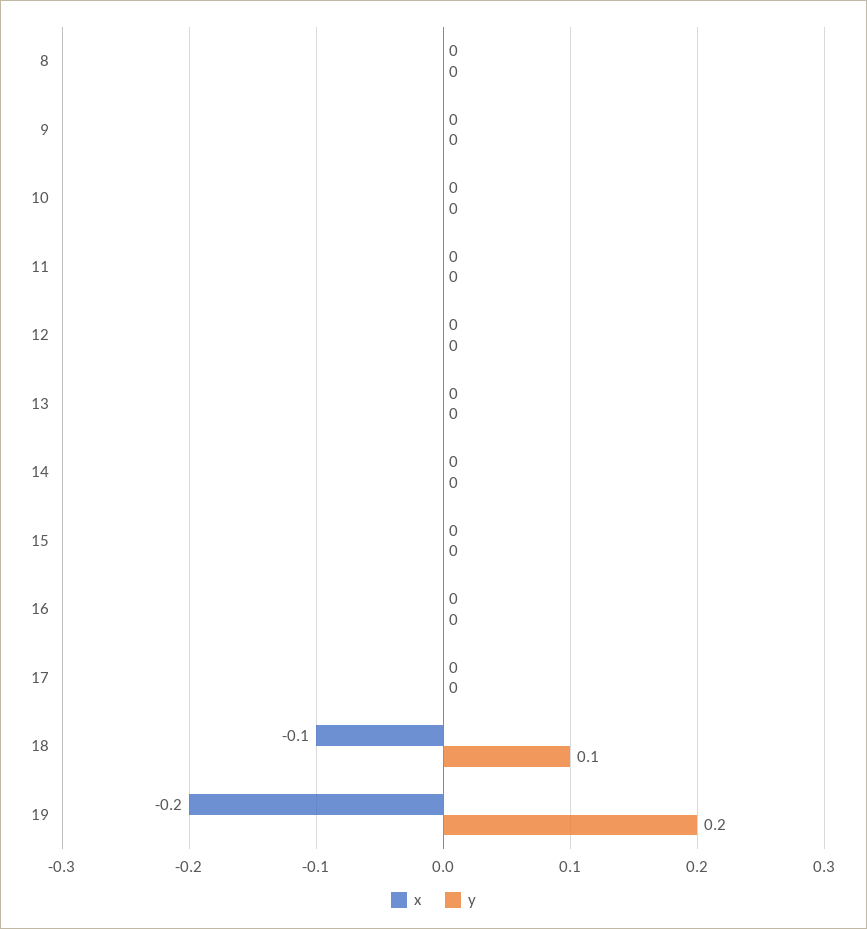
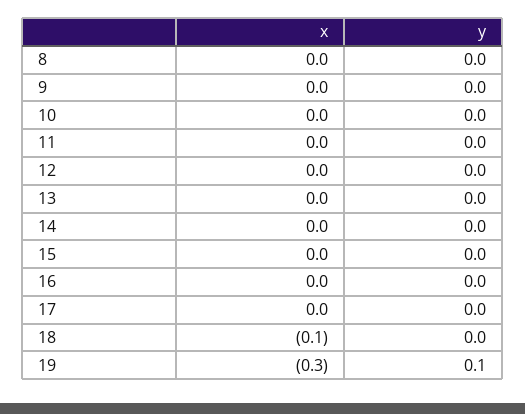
y, 18: 0.1 -> 0
x, 19: -0.2 -> -0.3
y, 19: 0.2 -> 0.1

